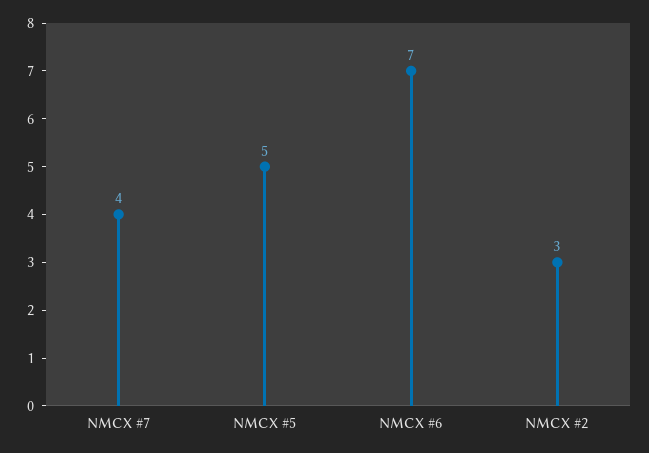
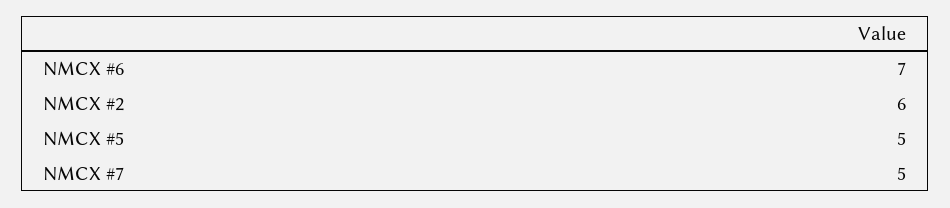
NMCX #7: 4 -> 5
NMCX #2: 3 -> 6

